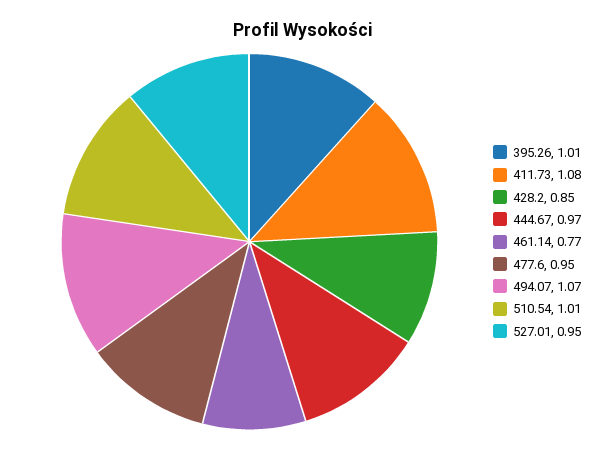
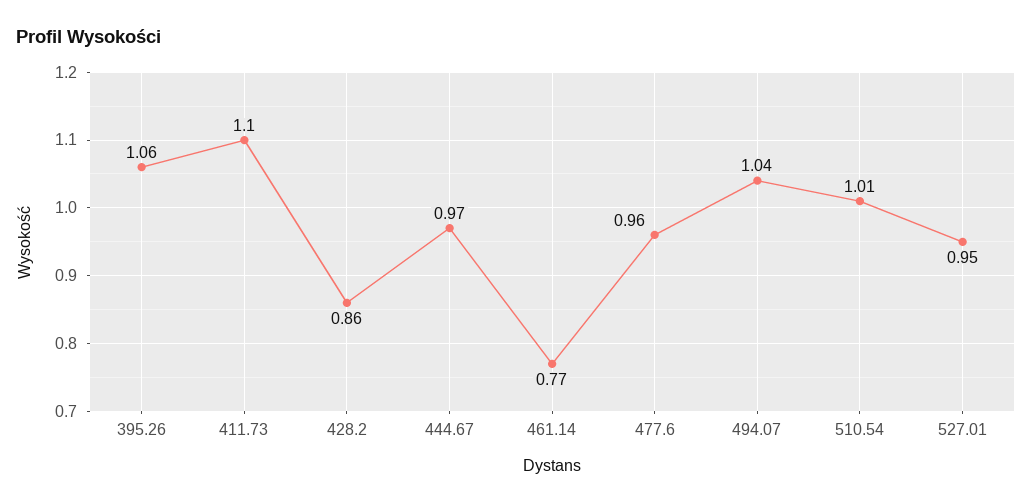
395.26: 1.01 -> 1.06
411.73: 1.08 -> 1.1
428.2: 0.85 -> 0.86
477.6: 0.95 -> 0.96
494.07: 1.07 -> 1.04

